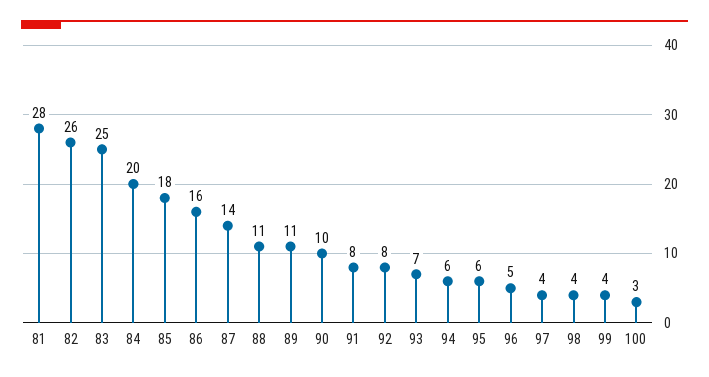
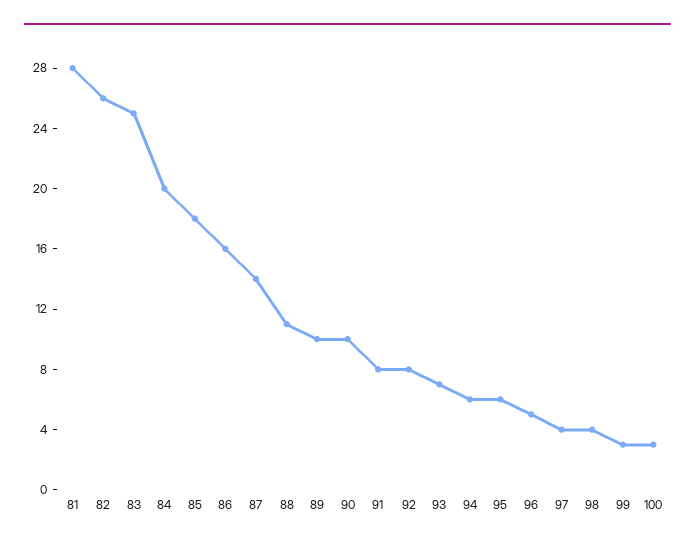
89: 11 -> 10
99: 4 -> 3

